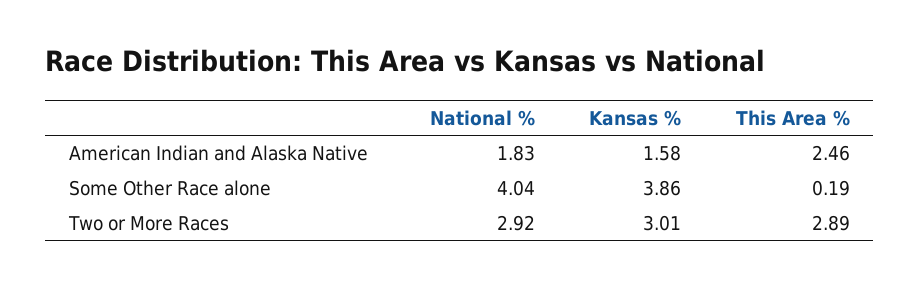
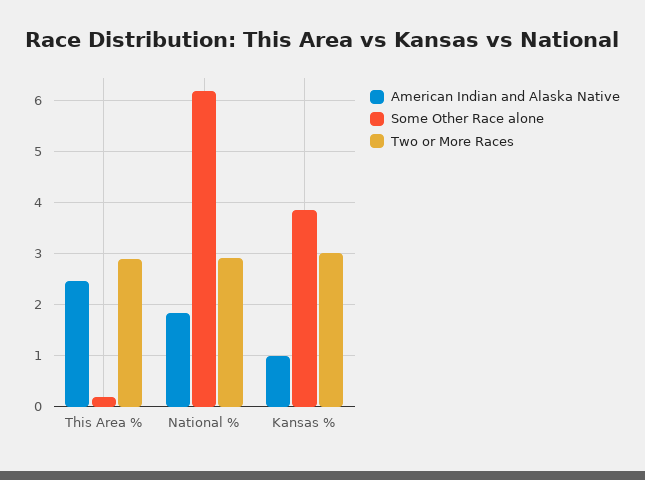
American Indian and Alaska Native, Kansas %: 1.58 -> 1
Some Other Race alone, National %: 4.04 -> 6.2

